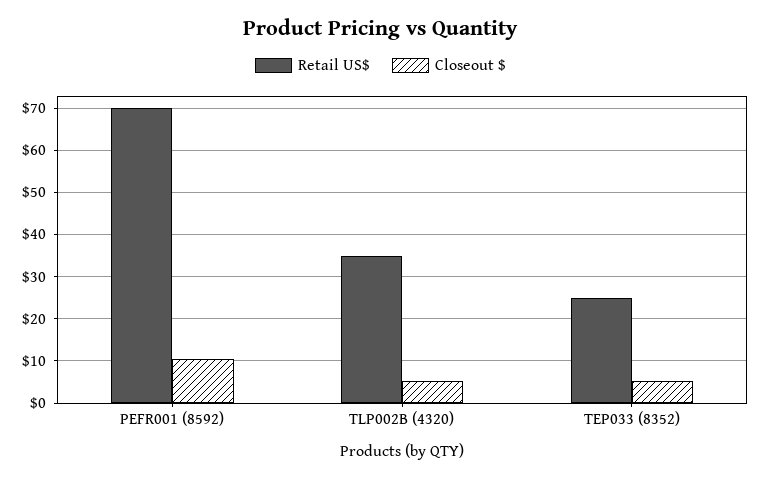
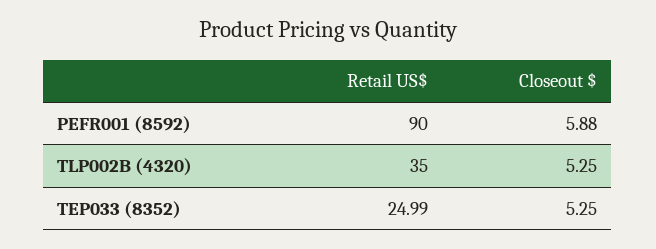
Retail US$, PEFR001 (8592): 70 -> 90
Closeout $, PEFR001 (8592): 10 -> 5.88

